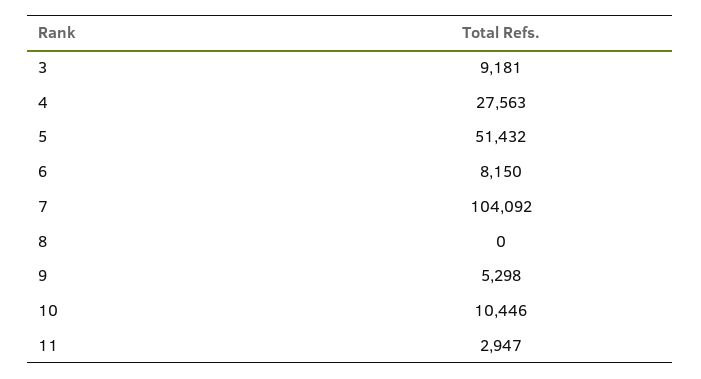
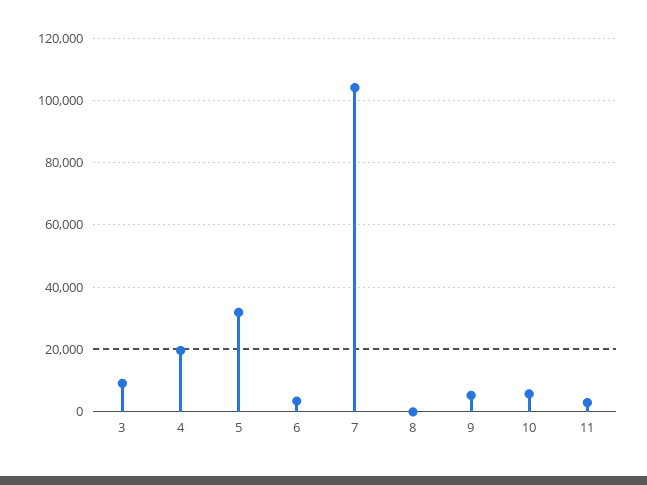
4: 27563 -> 20000
5: 51432 -> 32000
6: 8150 -> 4000
10: 10446 -> 6000

